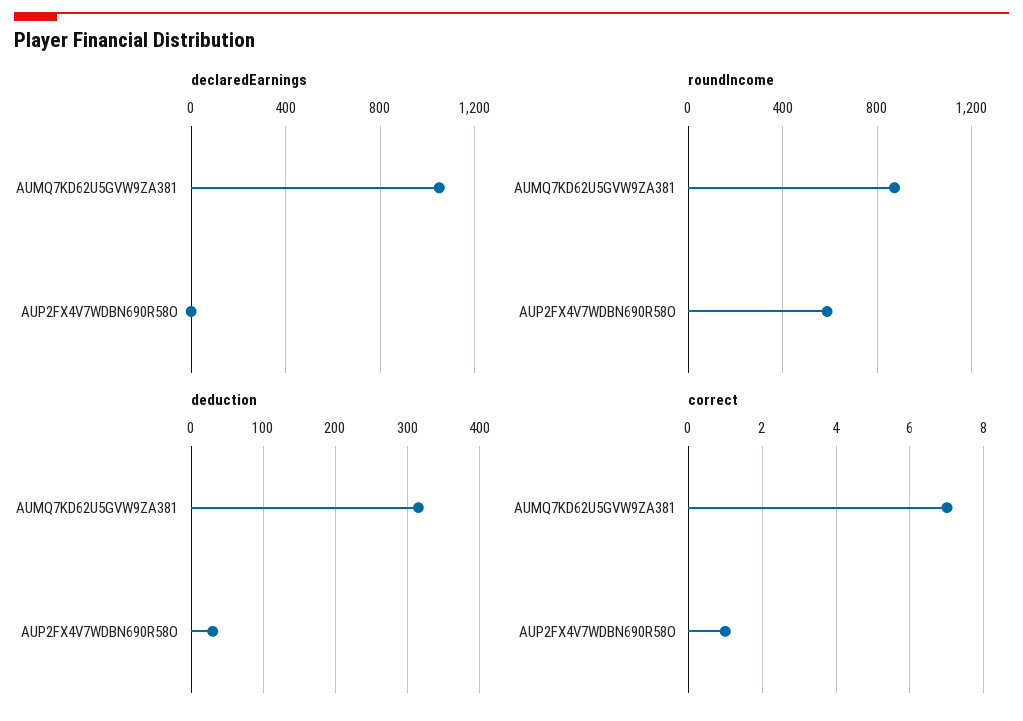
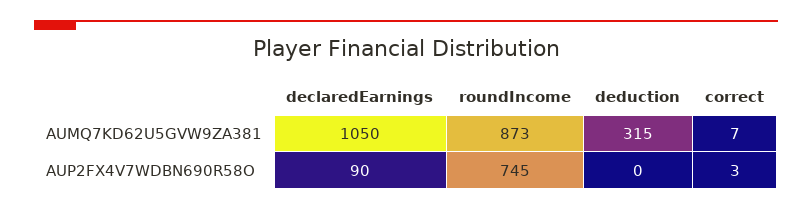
declaredEarnings, AUP2FX4V7WDBN690R58O: 0 -> 90
roundIncome, AUP2FX4V7WDBN690R58O: 600 -> 745
deduction, AUP2FX4V7WDBN690R58O: 30 -> 0
correct, AUP2FX4V7WDBN690R58O: 1 -> 3

